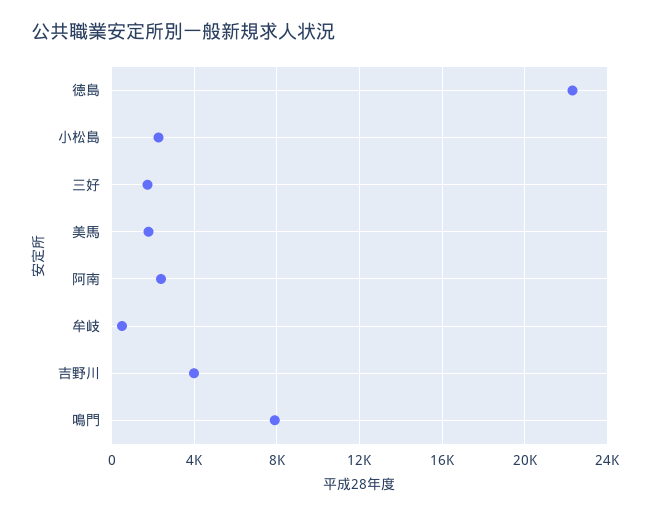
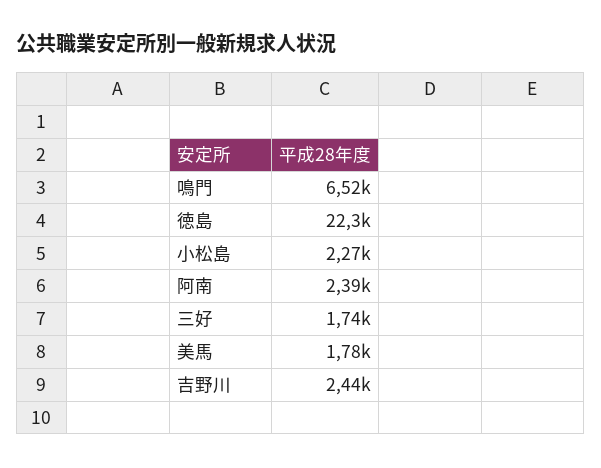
牟岐: 500 -> none
吉野川: 4000 -> 2440
鳴門: 8000 -> 6520

